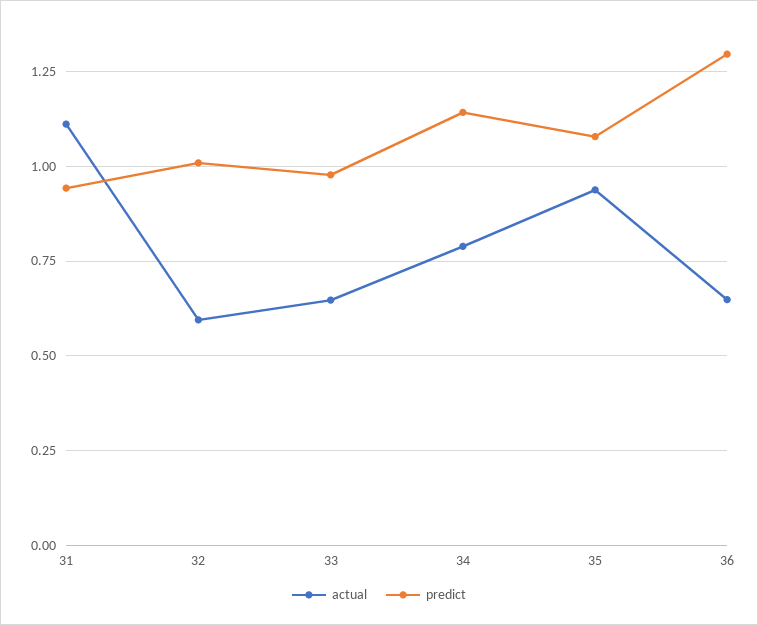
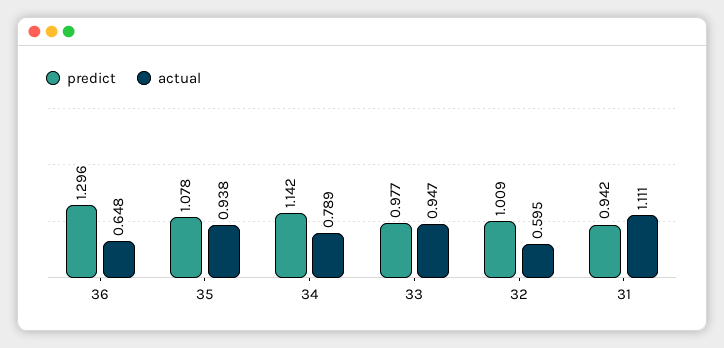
actual, 33: 0.65 -> 0.947

